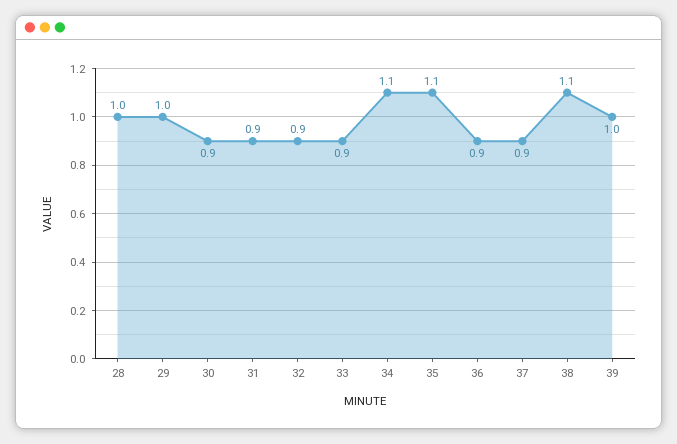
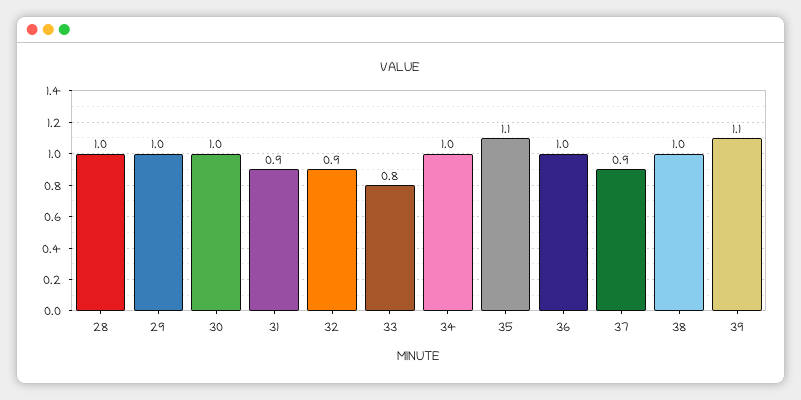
30: 0.9 -> 1
33: 0.9 -> 0.8
34: 1.1 -> 1
36: 0.9 -> 1
38: 1.1 -> 1
39: 1 -> 1.1

